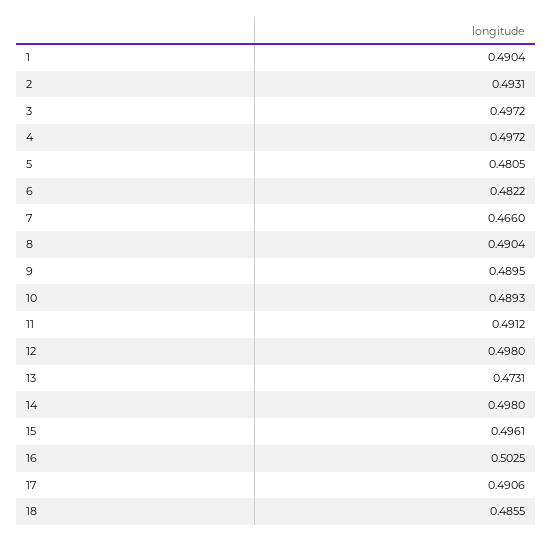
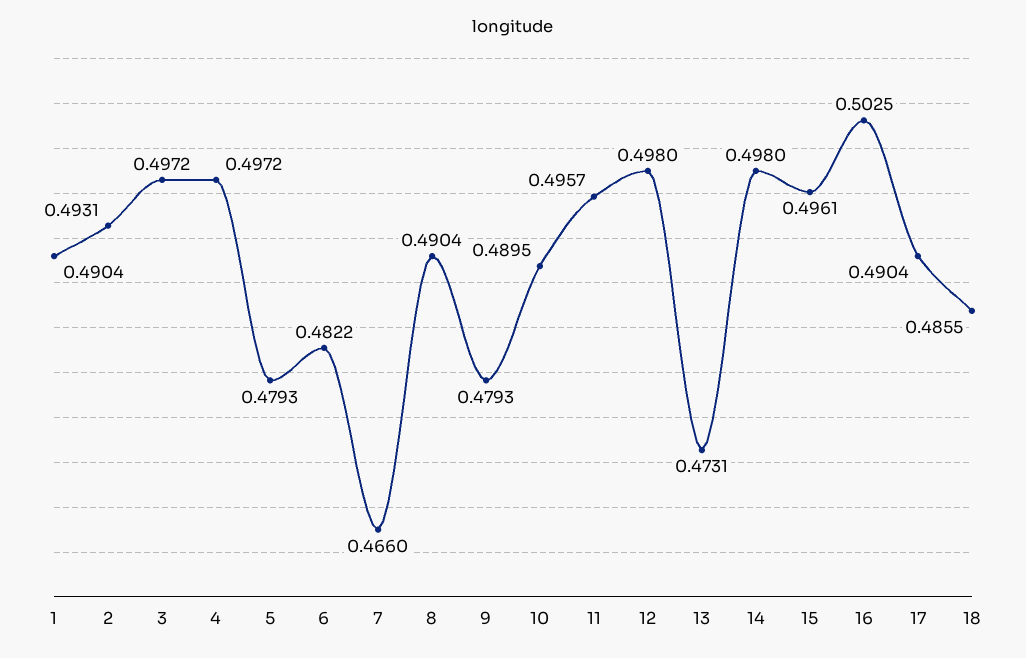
5: 0.4805 -> 0.4793
9: 0.4895 -> 0.4793
10: 0.4893 -> 0.4895
11: 0.4912 -> 0.4957
17: 0.4906 -> 0.4904

